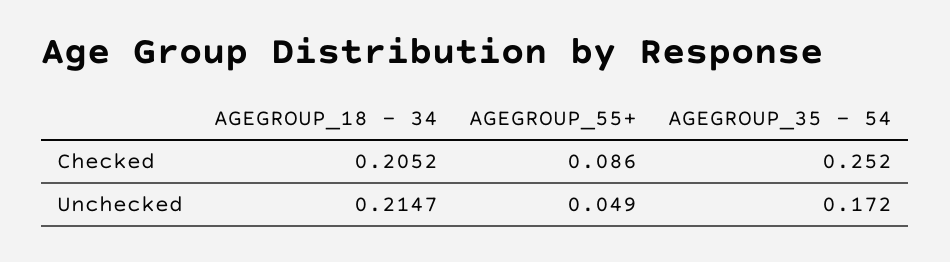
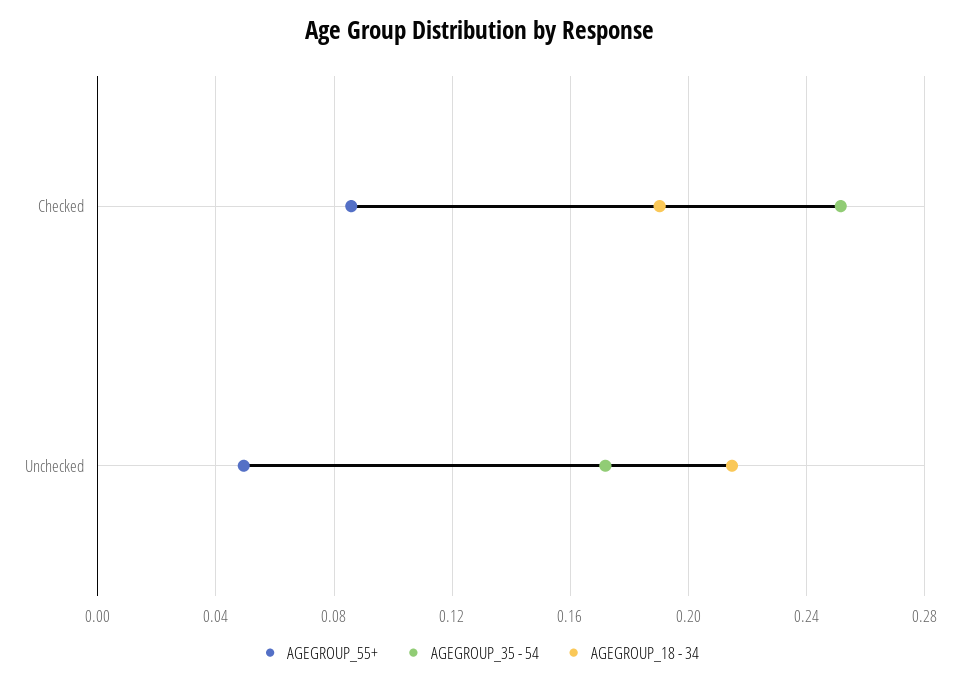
AGEGROUP_18 - 34, Checked: 0.2052 -> 0.19

